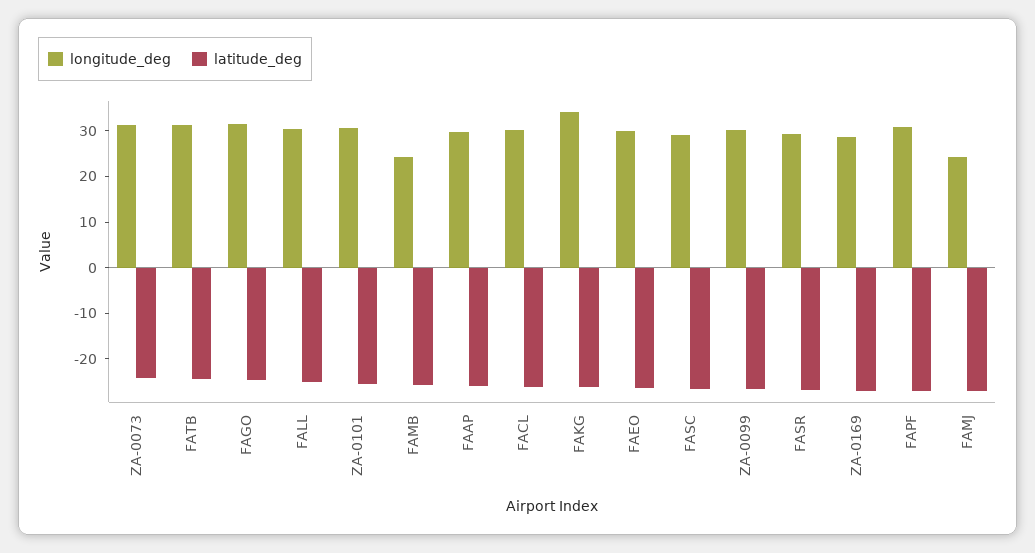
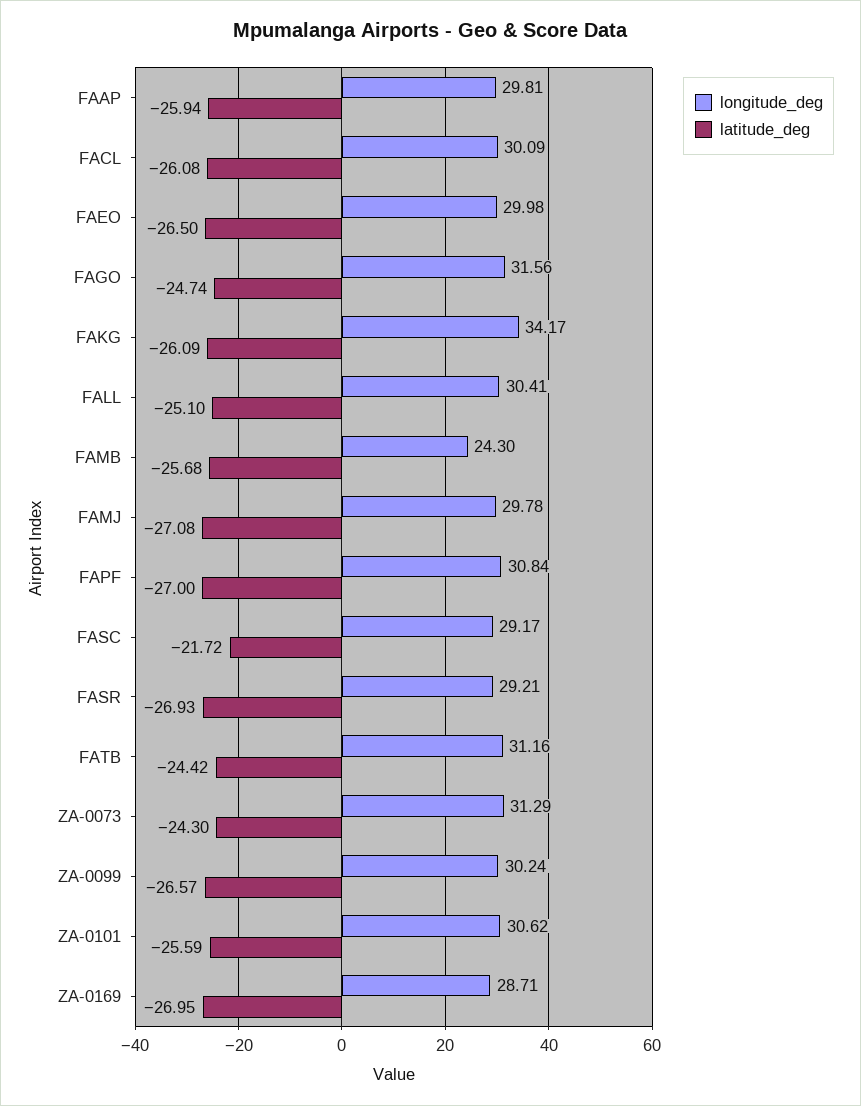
latitude_deg, FASC: -26 -> -21.72
longitude_deg, FAMJ: 24 -> 29.78

